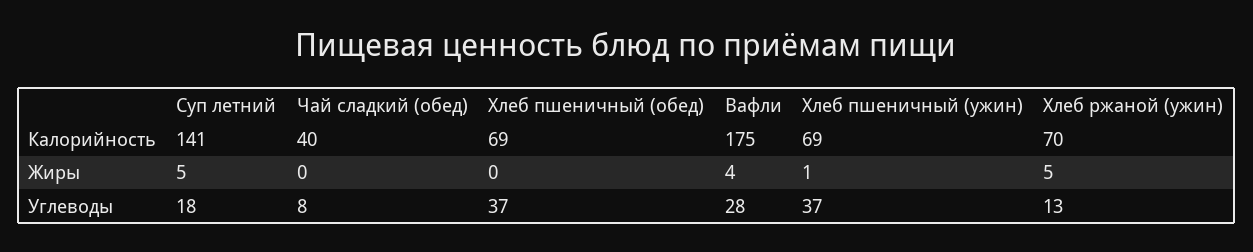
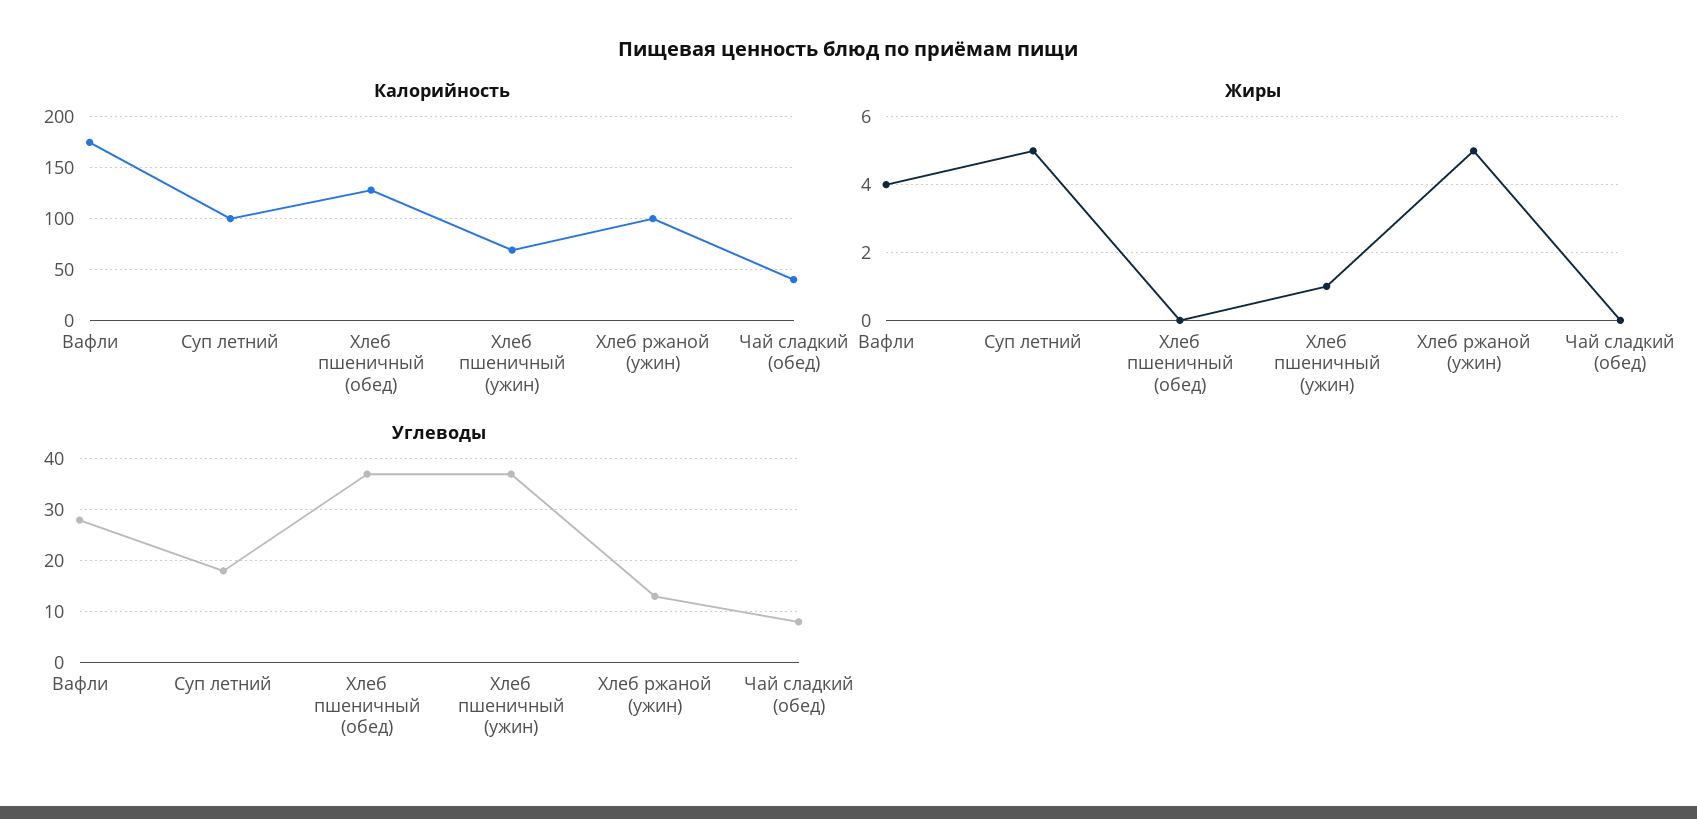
Калорийность, Суп летний: 141 -> 100
Калорийность, Хлеб пшеничный (обед): 69 -> 130
Калорийность, Хлеб ржаной (ужин): 70 -> 100

